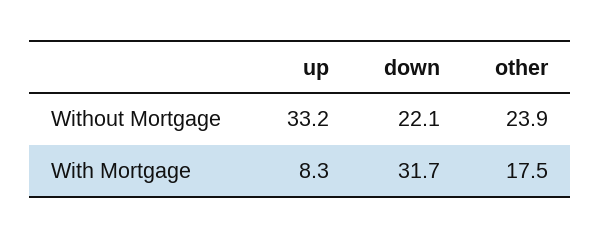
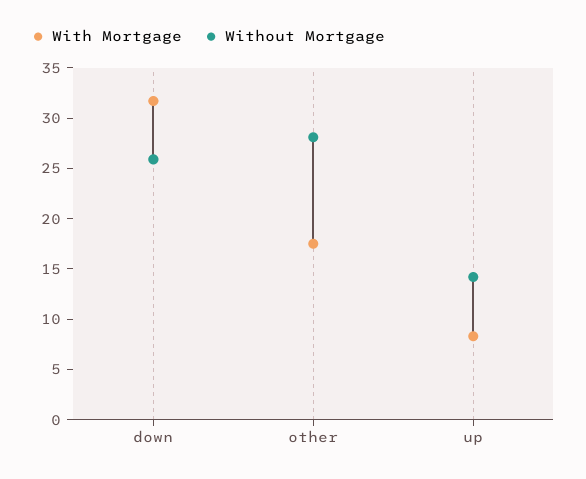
Without Mortgage, up: 33.2 -> 14
Without Mortgage, down: 22.1 -> 26
Without Mortgage, other: 23.9 -> 28

